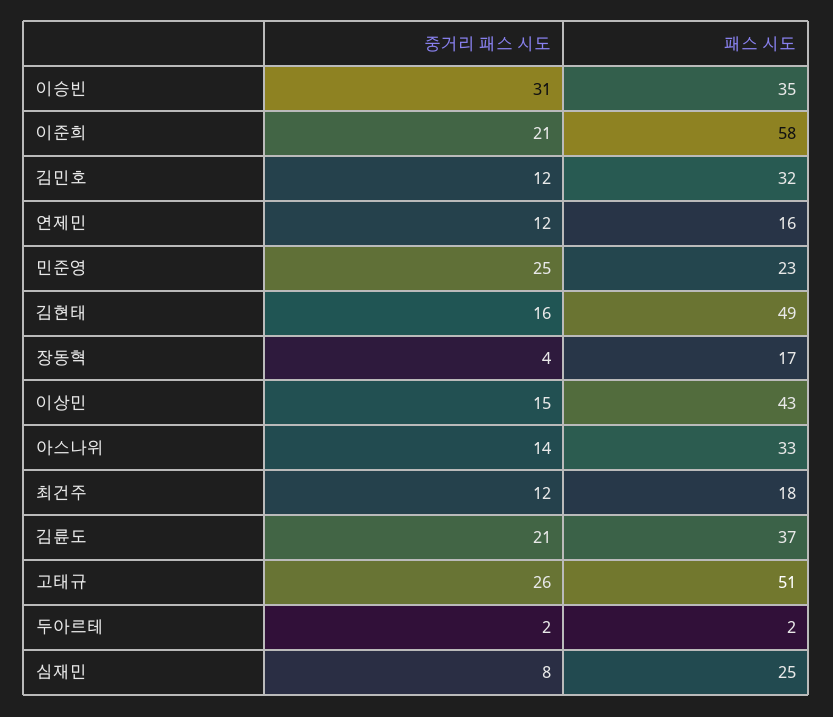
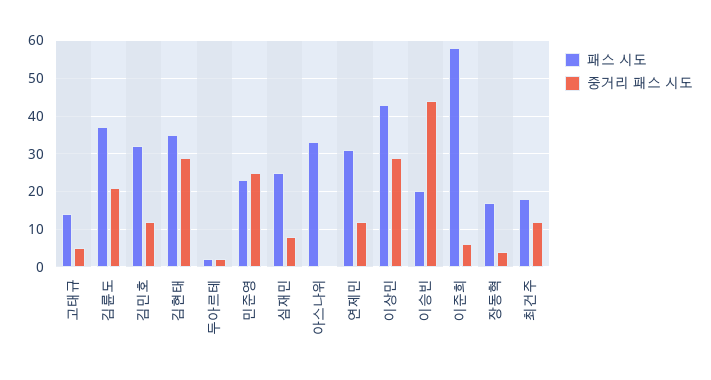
중거리 패스 시도, 이승빈: 31 -> 45
패스 시도, 이승빈: 35 -> 20
중거리 패스 시도, 이준희: 21 -> 5
패스 시도, 연제민: 16 -> 30
중거리 패스 시도, 김현태: 16 -> 30
패스 시도, 김현태: 49 -> 35
중거리 패스 시도, 이상민: 15 -> 30
중거리 패스 시도, 아스나위: 14 -> 0
중거리 패스 시도, 고태규: 26 -> 5
패스 시도, 고태규: 51 -> 15

